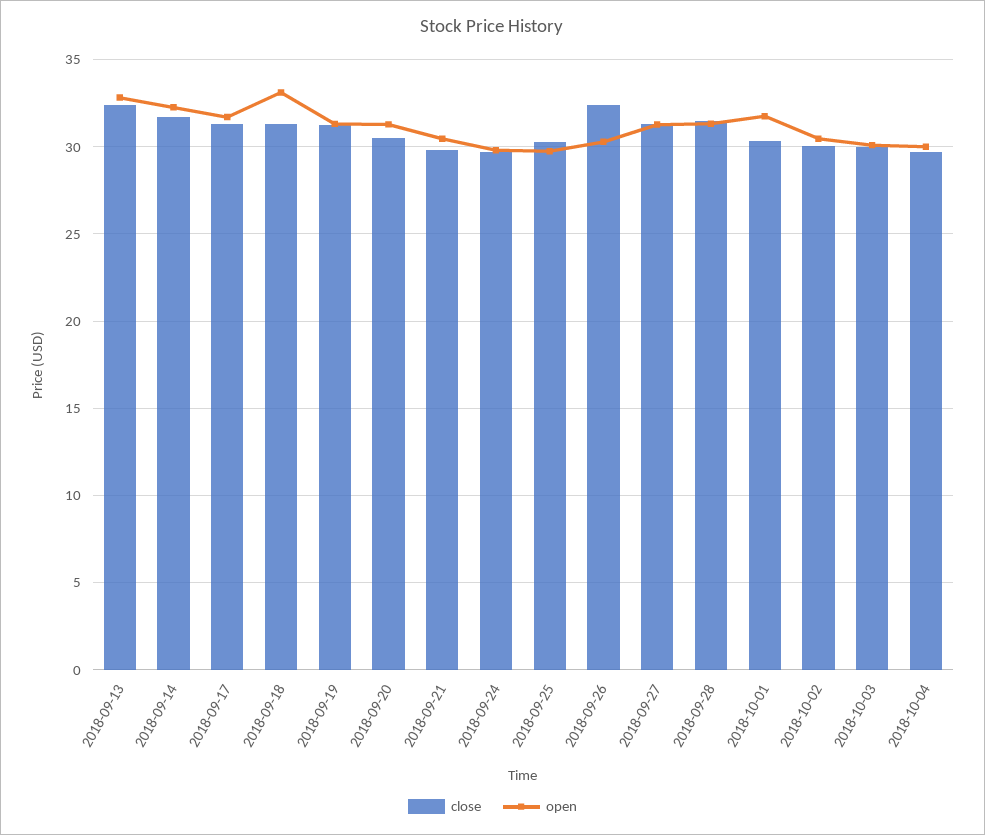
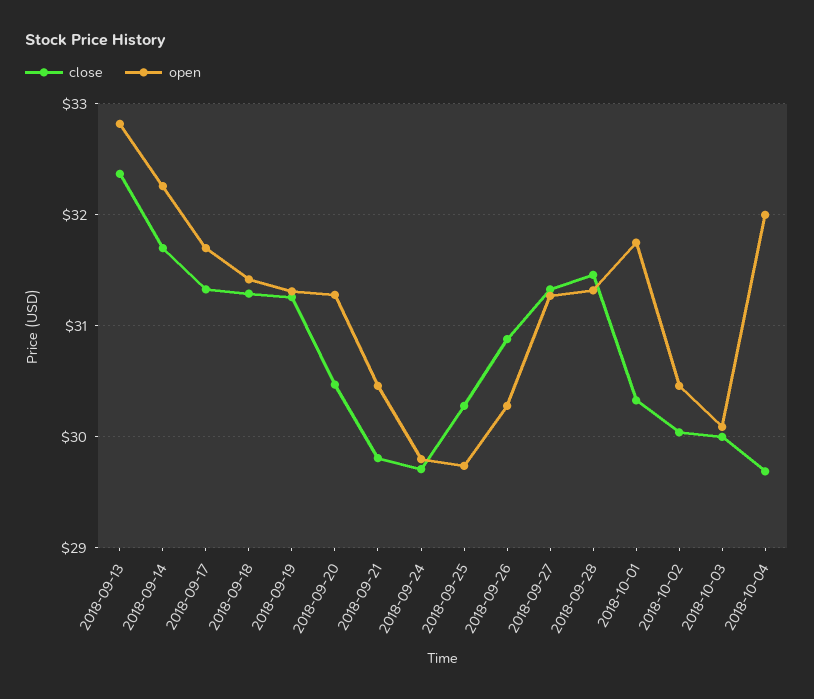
open, 2018-09-18: 33 -> 31.4
close, 2018-09-26: 32.5 -> 30.9
open, 2018-10-04: 30 -> 32

